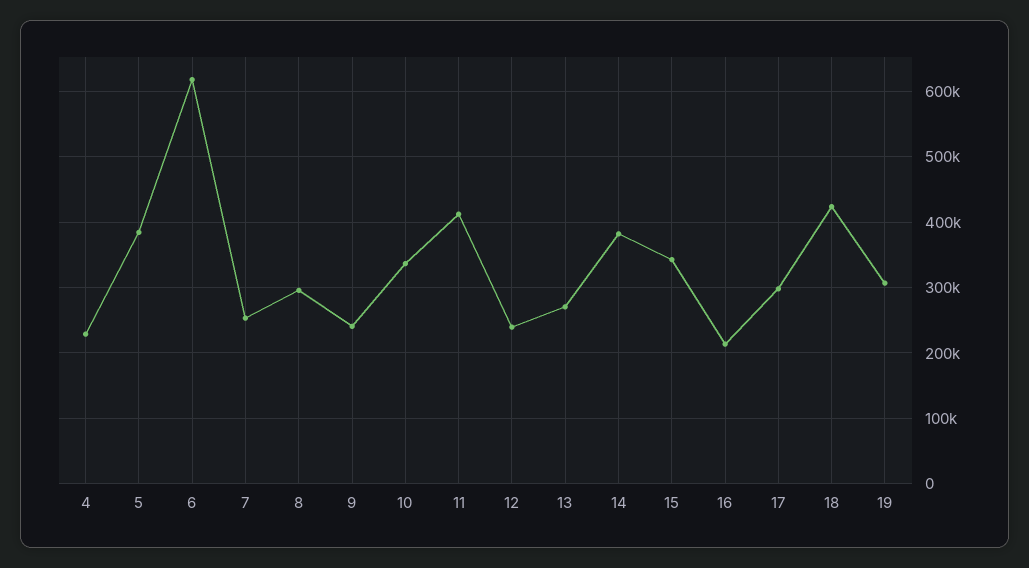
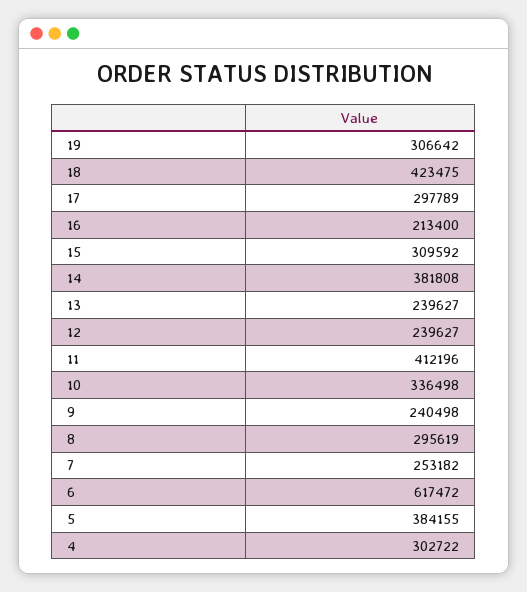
4: 230000 -> 302722
13: 270000 -> 239627
15: 340000 -> 309592

